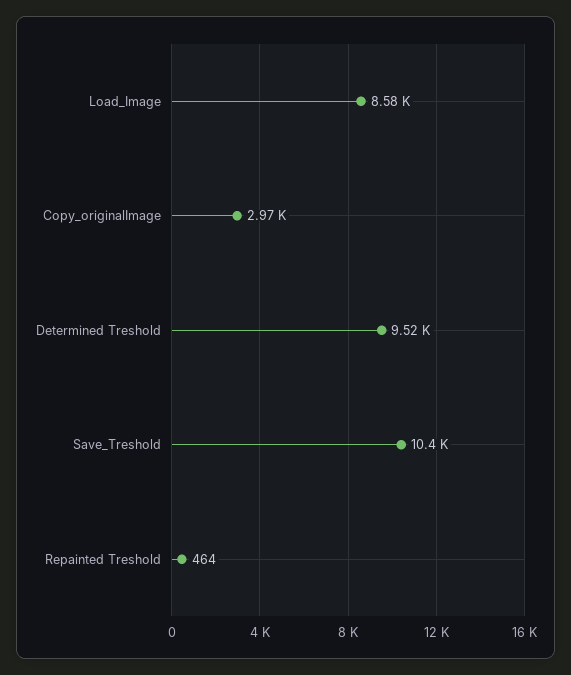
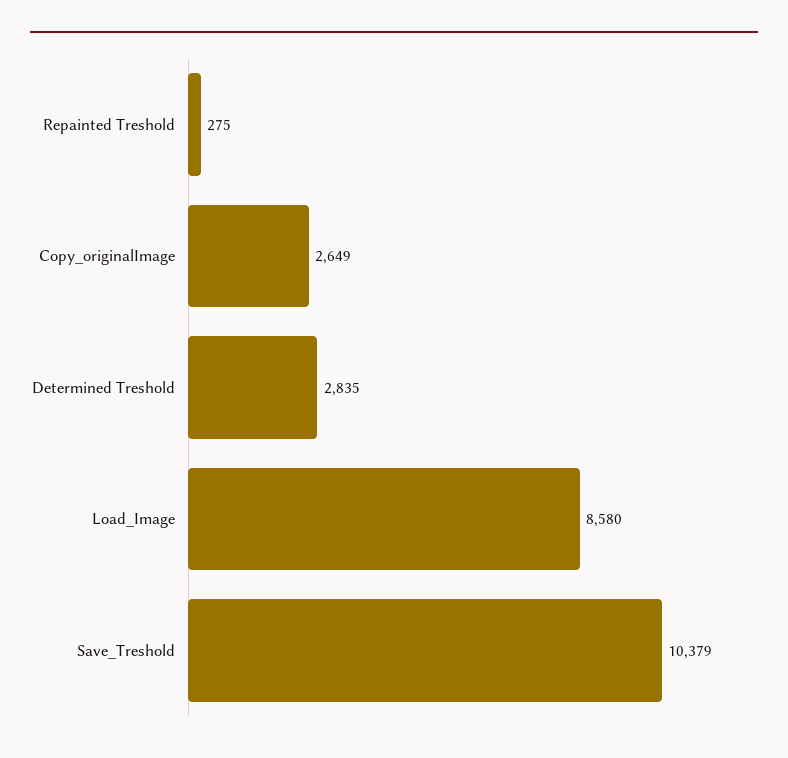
Copy_originalImage: 2970 -> 2649
Determined Treshold: 9520 -> 2835
Repainted Treshold: 464 -> 275

